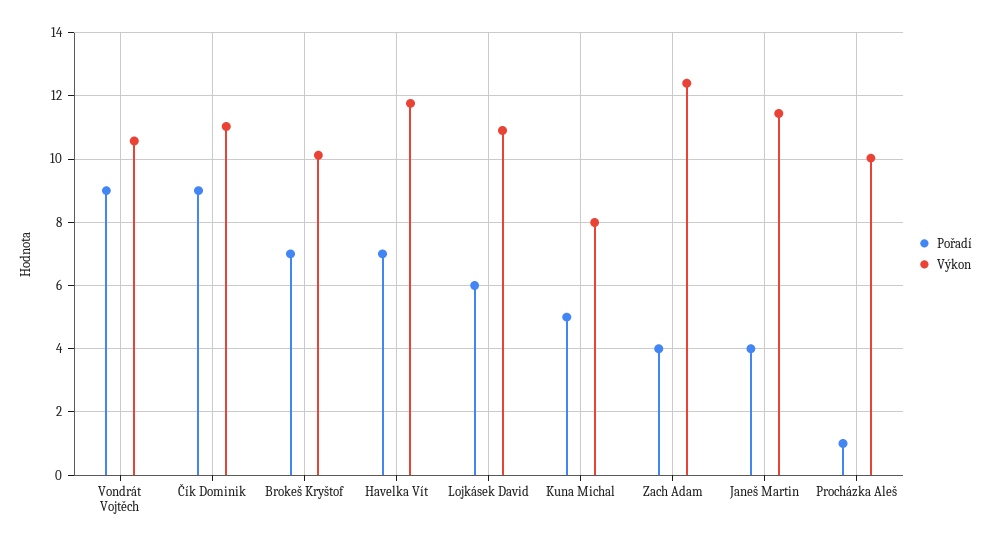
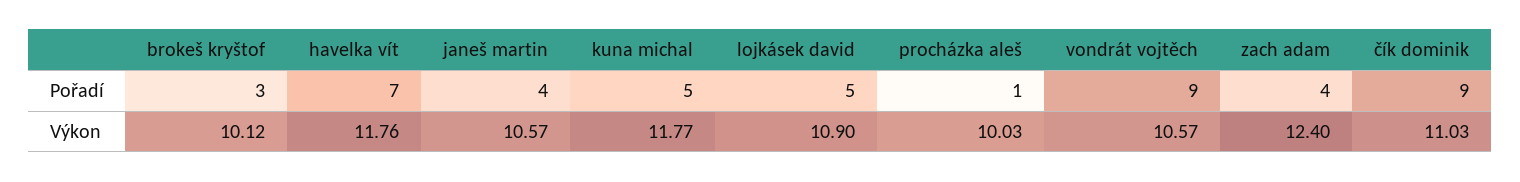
Pořadí, Brokeš Kryštof: 7 -> 3
Pořadí, Lojkásek David: 6 -> 5
Výkon, Kuna Michal: 8 -> 11.77
Výkon, Janeš Martin: 11.4 -> 10.57

